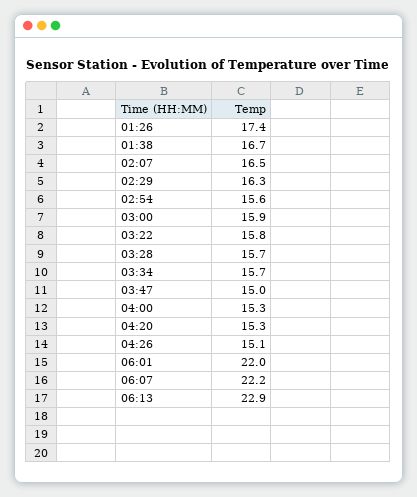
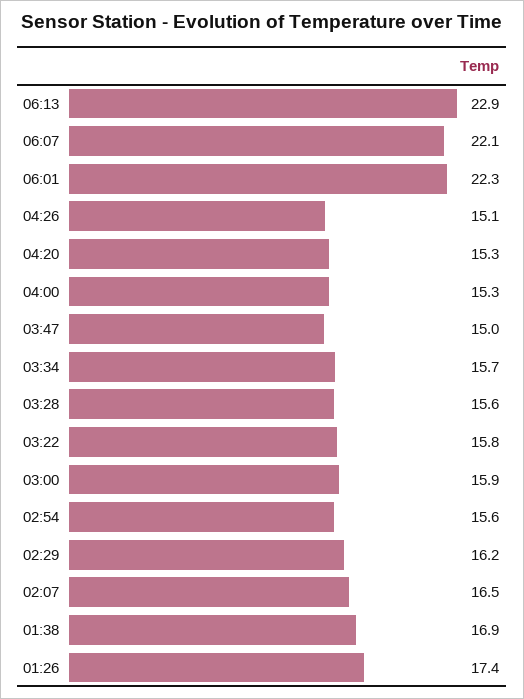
01:38: 16.7 -> 16.9
02:29: 16.3 -> 16.2
03:28: 15.7 -> 15.6
06:01: 22 -> 22.3
06:07: 22.2 -> 22.1

